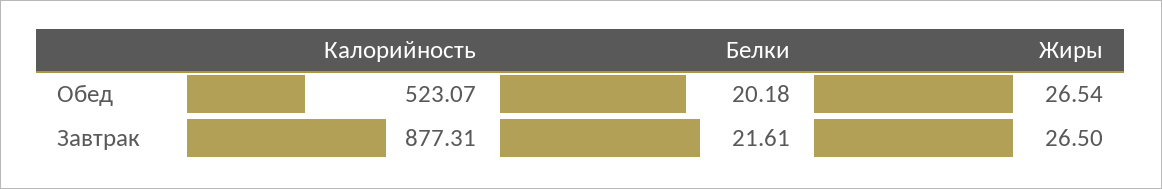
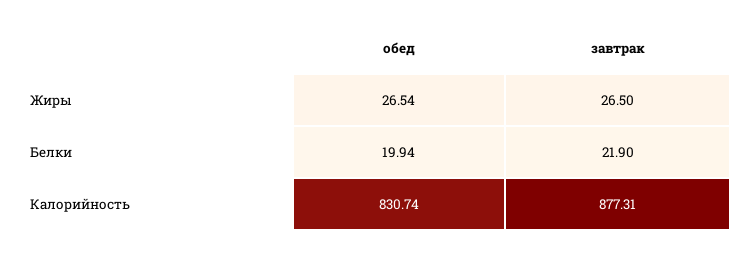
Калорийность, Обед: 523.07 -> 830.74
Белки, Обед: 20.18 -> 19.94
Белки, Завтрак: 21.61 -> 21.9

